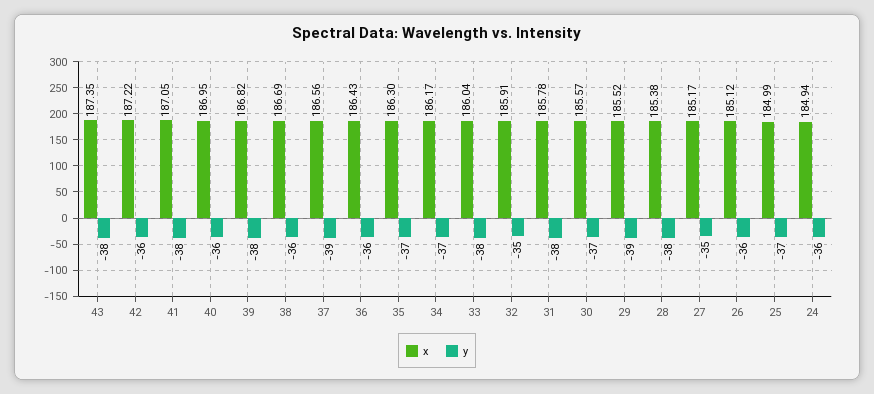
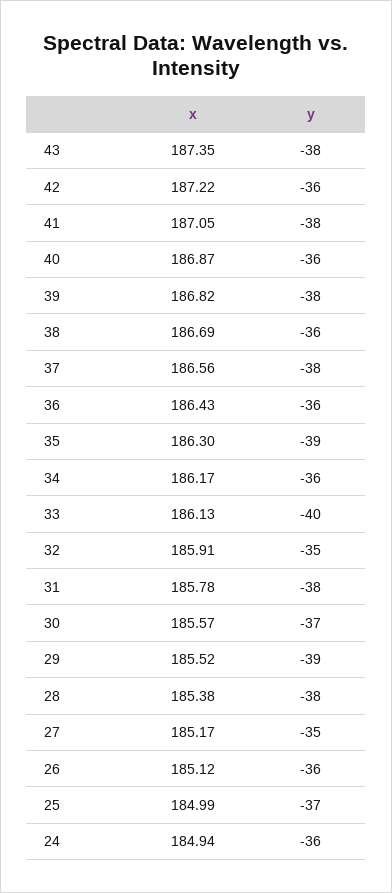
x, 40: 186.95 -> 186.87
y, 37: -39 -> -38
y, 35: -37 -> -39
y, 34: -37 -> -36
x, 33: 186.04 -> 186.13
y, 33: -38 -> -40

